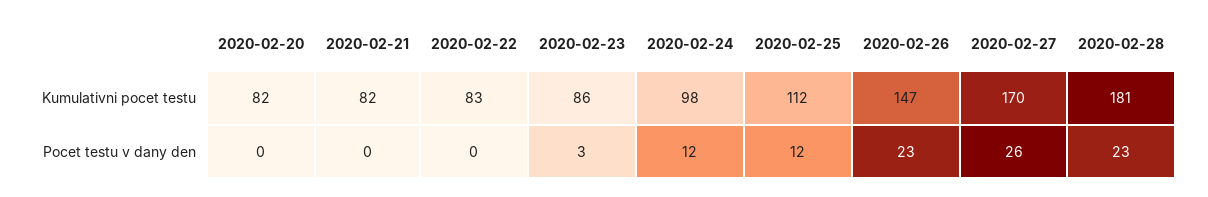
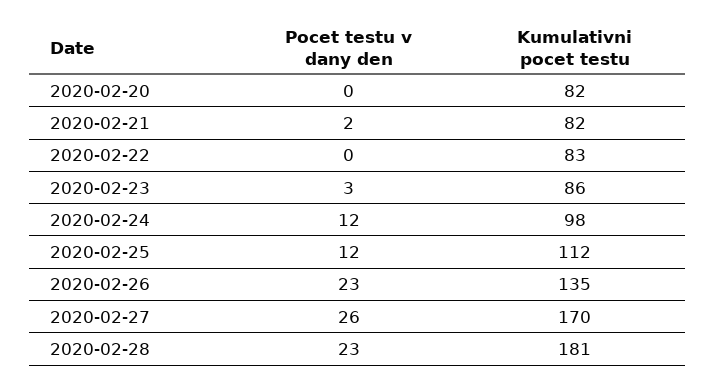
2020-02-26, Kumulativni pocet testu: 147 -> 135
2020-02-21, Pocet testu v dany den: 0 -> 2

